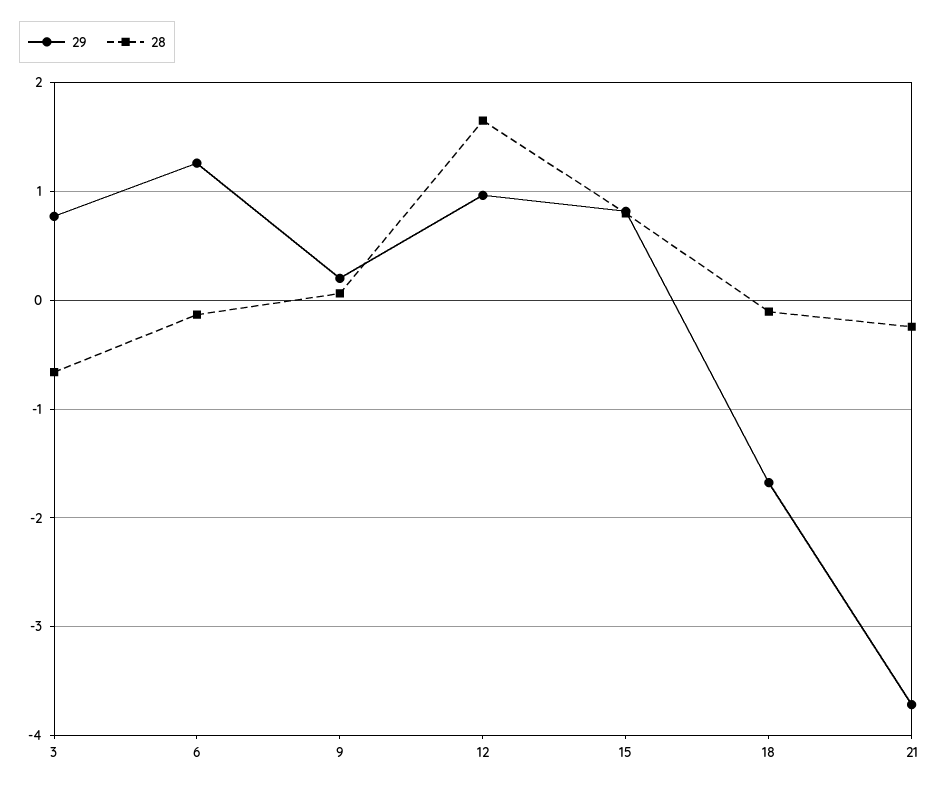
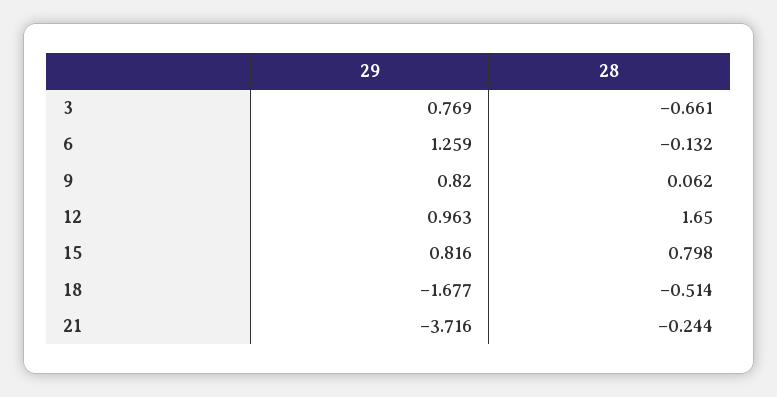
29, 9: 0.2 -> 0.82
28, 18: -0.1 -> -0.514

